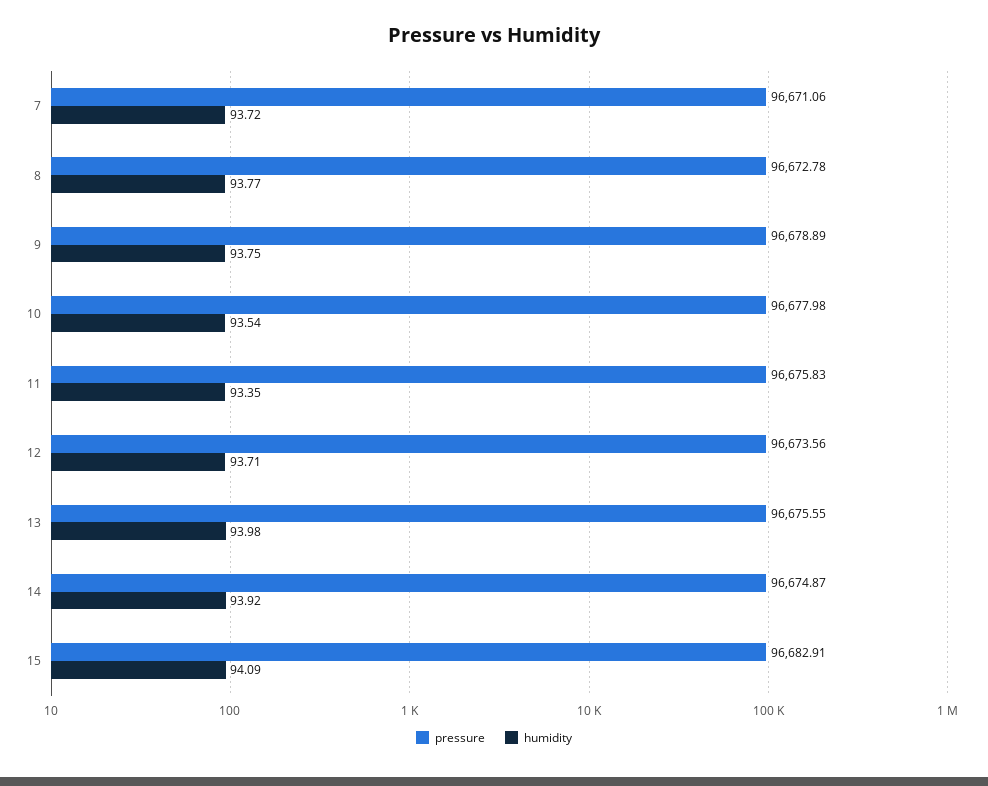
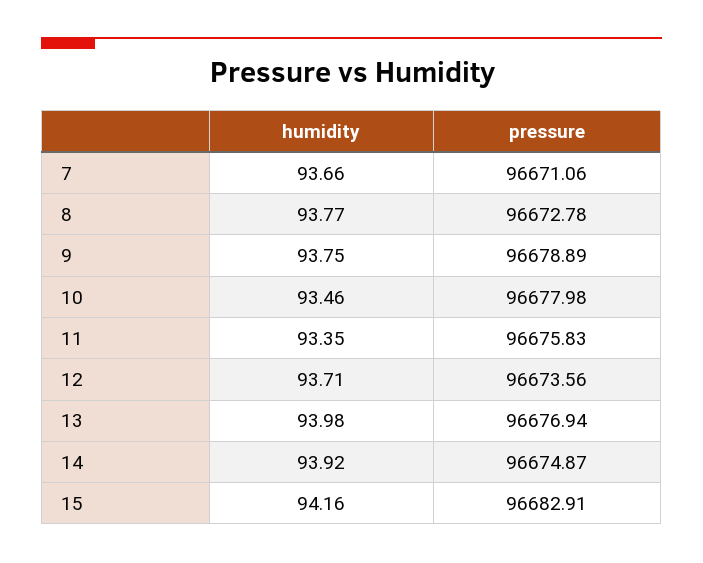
humidity, 7: 93.72 -> 93.66
humidity, 10: 93.54 -> 93.46
pressure, 13: 96675.55 -> 96676.94
humidity, 15: 94.09 -> 94.16

